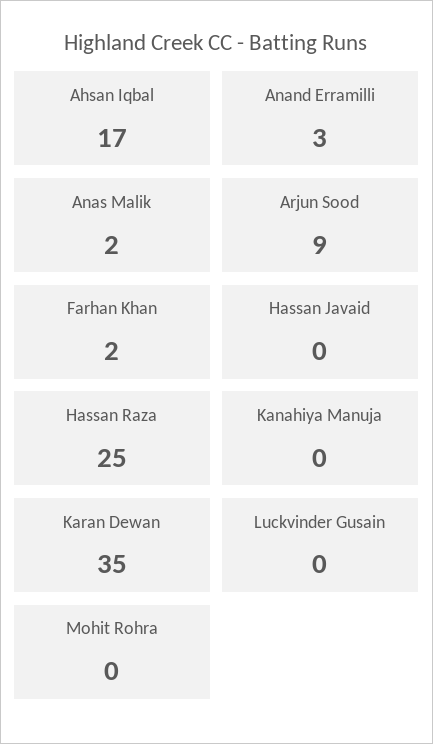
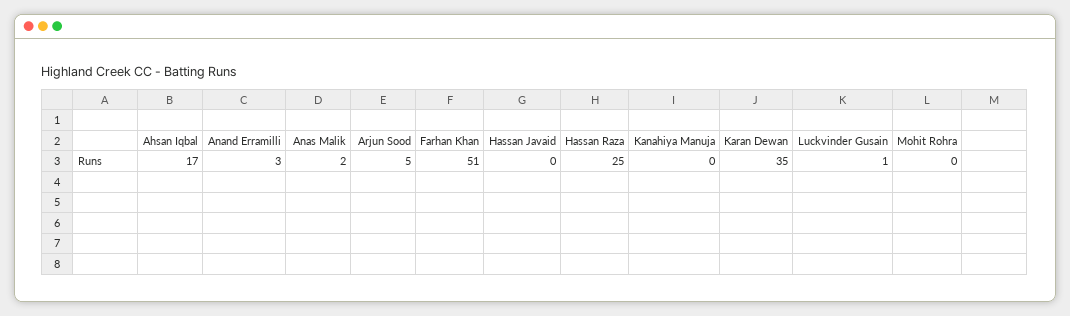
Arjun Sood: 9 -> 5
Farhan Khan: 2 -> 51
Luckvinder Gusain: 0 -> 1

